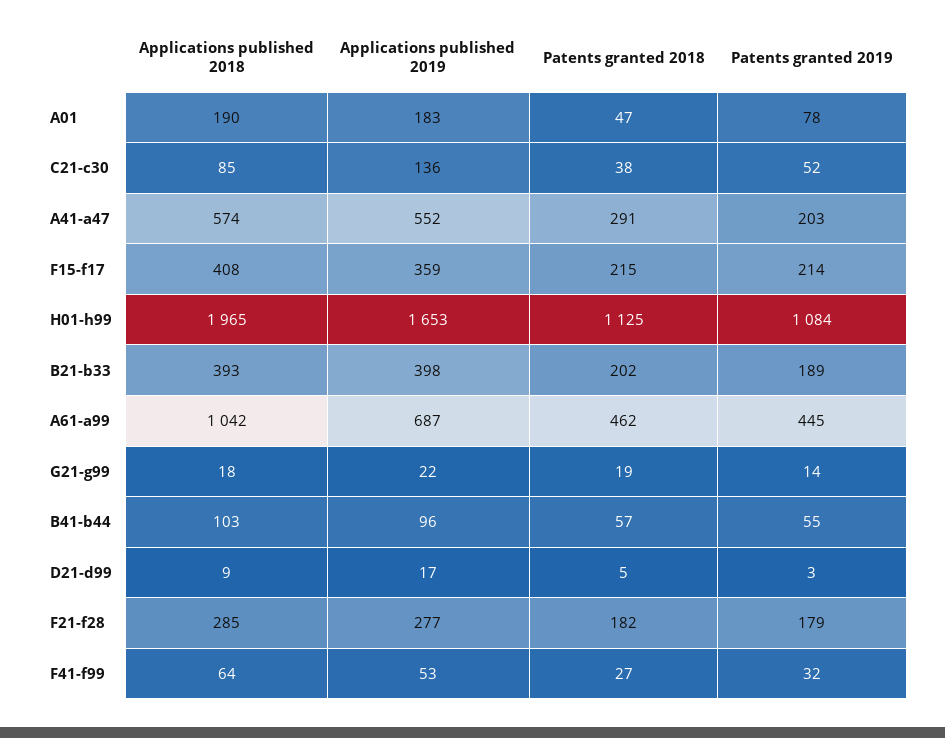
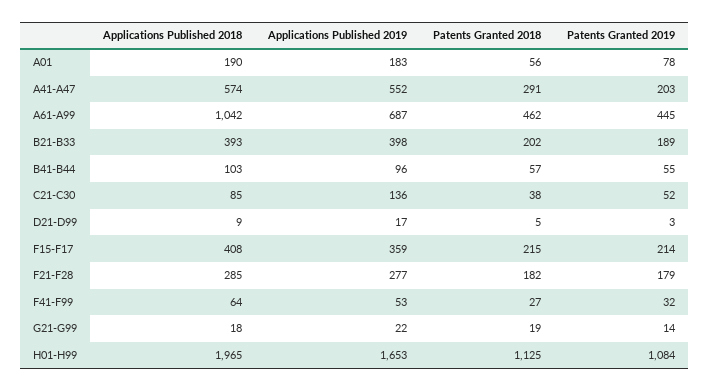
Patents granted 2018, A01: 47 -> 56

